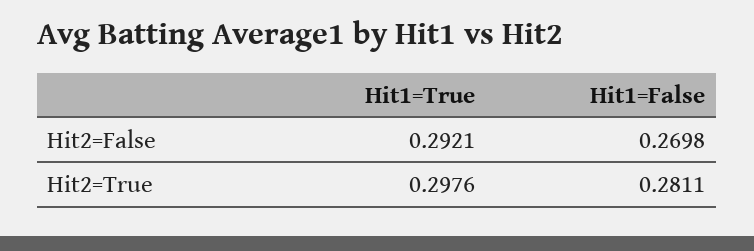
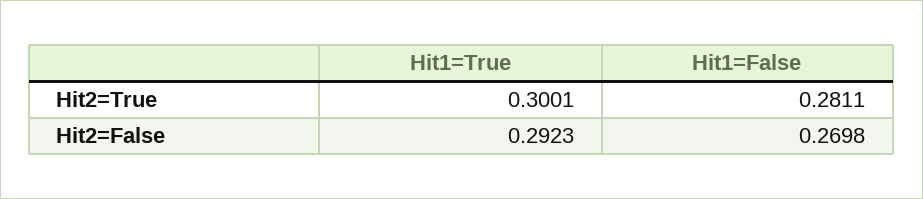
Hit1=True, Hit2=False: 0.2921 -> 0.2923
Hit1=True, Hit2=True: 0.2976 -> 0.3001

